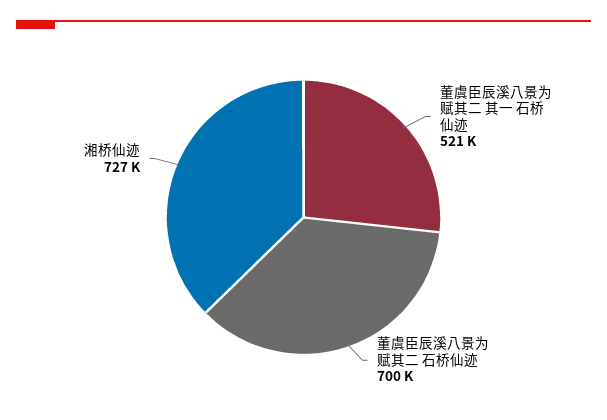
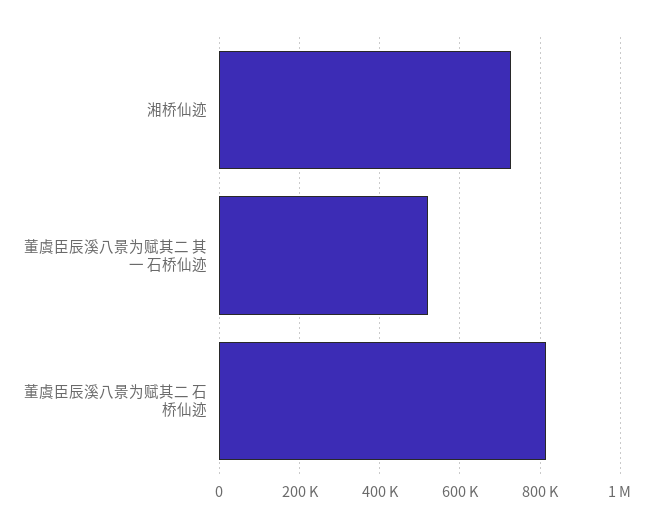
董虞臣辰溪八景为赋其二 石桥仙迹: 700000 -> 820000

